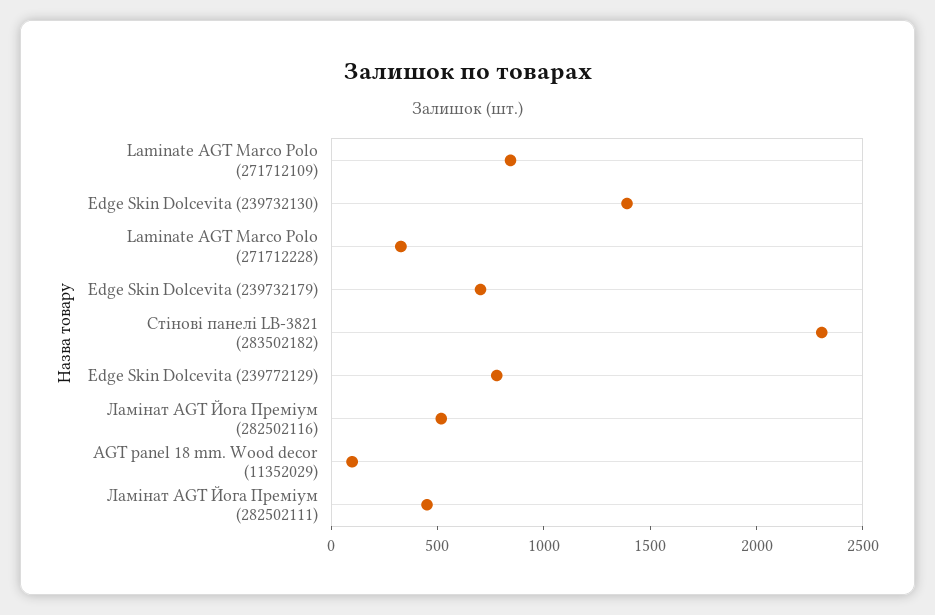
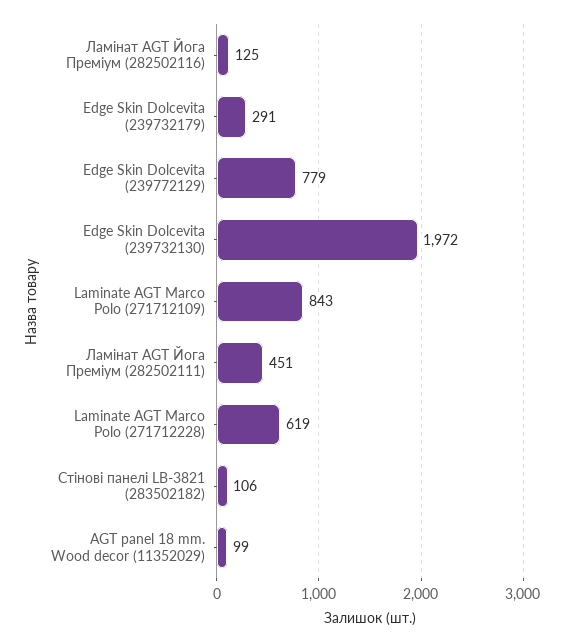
Edge Skin Dolcevita (239732130): 1400 -> 1972
Laminate AGT Marco Polo (271712228): 300 -> 619
Edge Skin Dolcevita (239732179): 700 -> 291
Стінові панелі LB-3821 (283502182): 2300 -> 106
Ламінат AGT Йога Преміум (282502116): 500 -> 125

